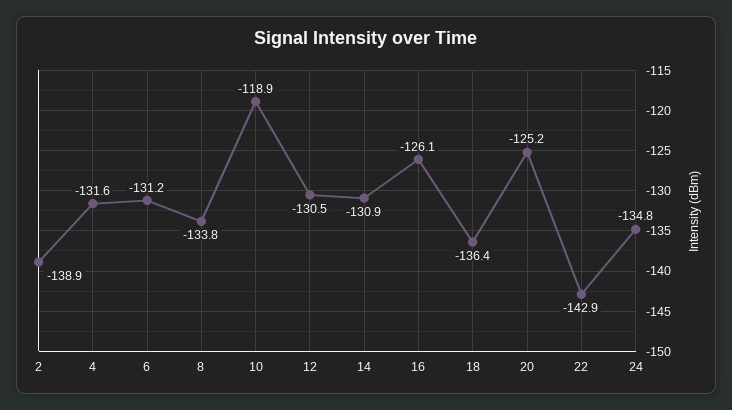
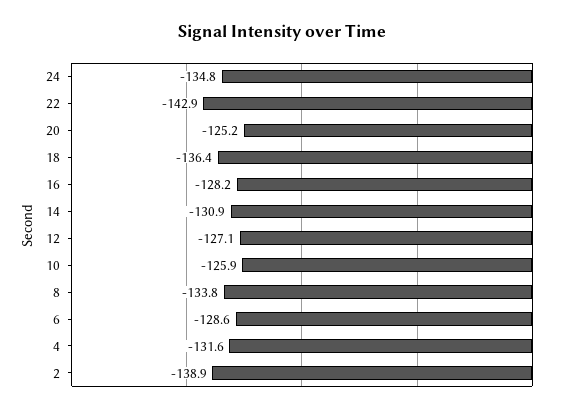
6: -131.2 -> -128.6
10: -118.9 -> -125.9
12: -130.5 -> -127.1
16: -126.1 -> -128.2

